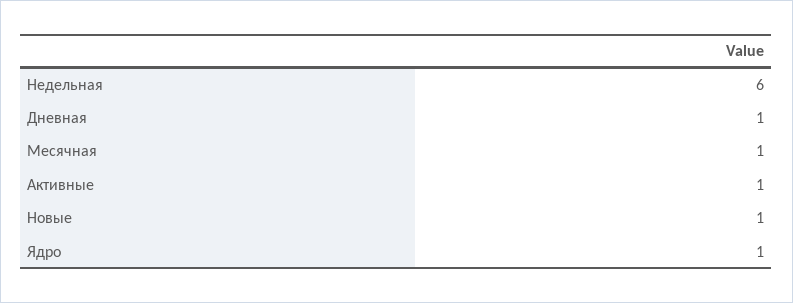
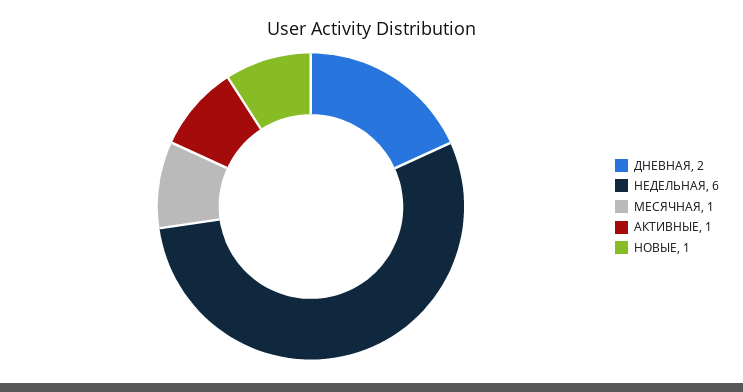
Дневная: 1 -> 2
Ядро: 1 -> none

